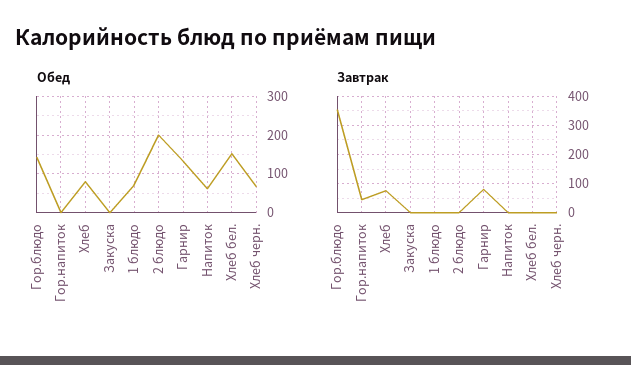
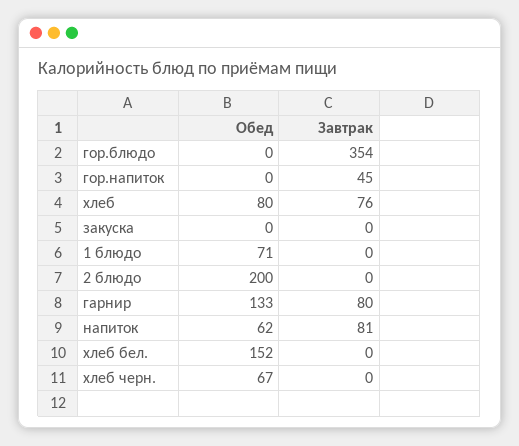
Обед, Гор.блюдо: 140 -> 0
Завтрак, Напиток: 0 -> 81

